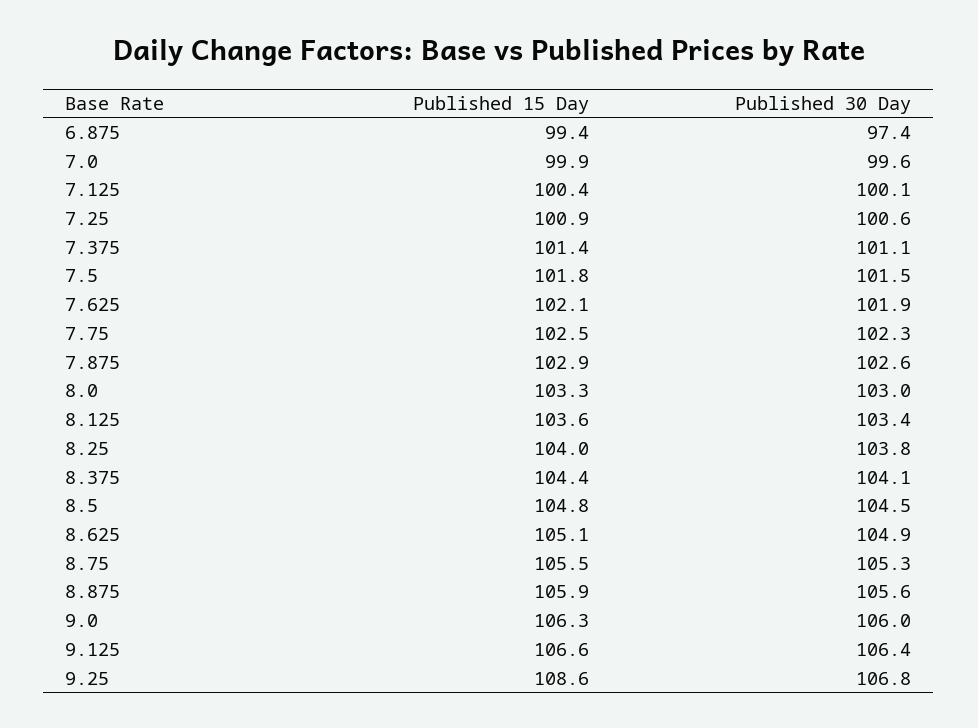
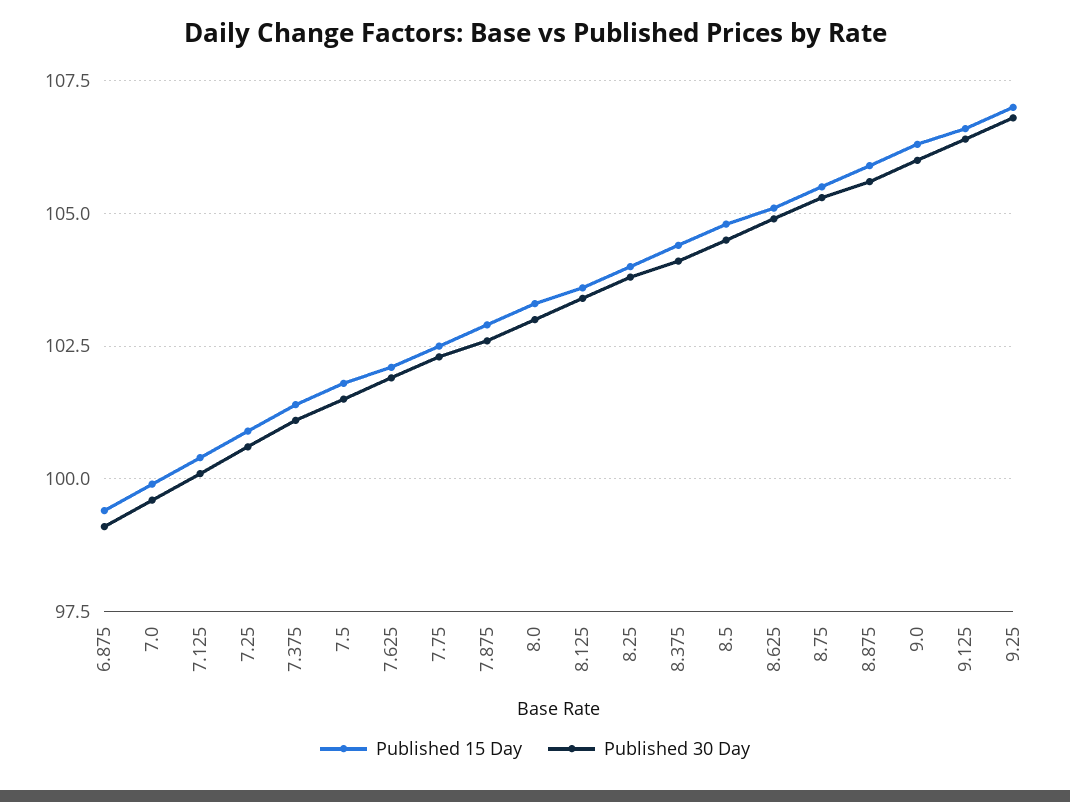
Published 30 Day, 6.875: 97.4 -> 99
Published 15 Day, 9.25: 108.6 -> 107

